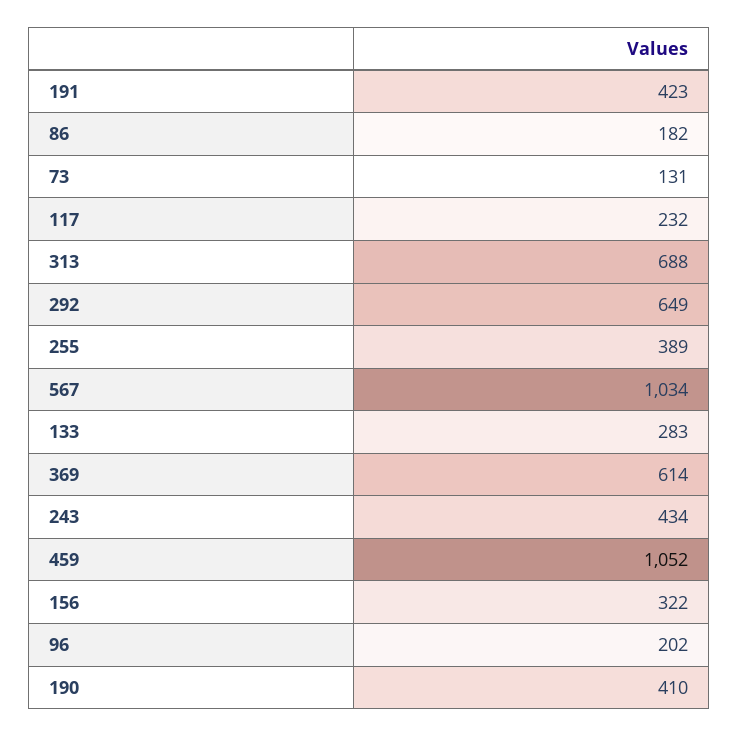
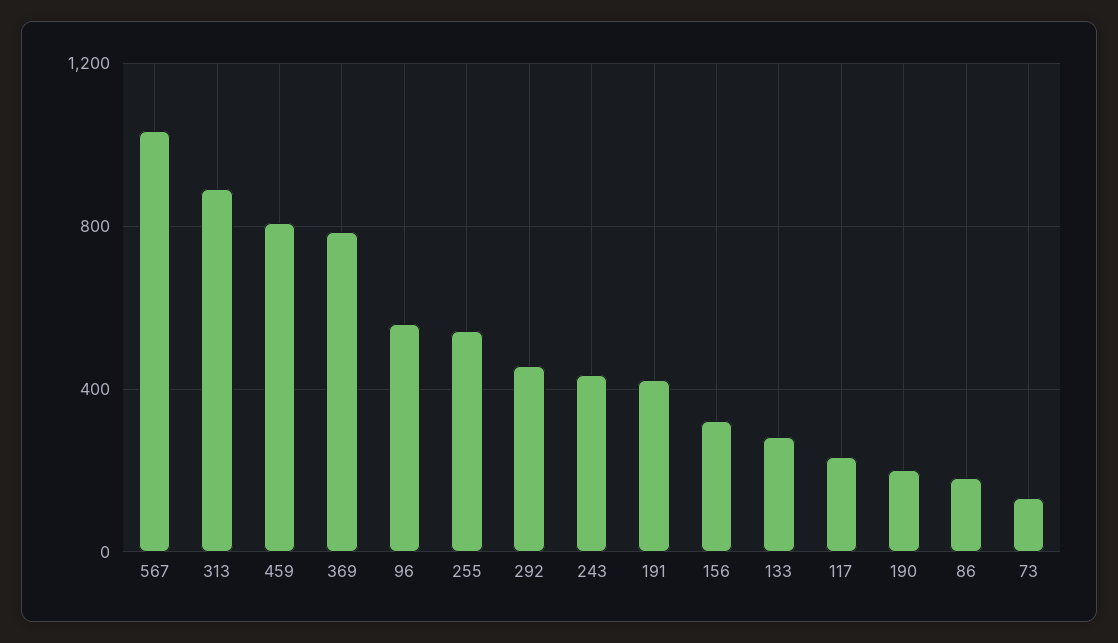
313: 688 -> 900
292: 649 -> 450
255: 389 -> 550
369: 614 -> 800
459: 1052 -> 800
96: 202 -> 550
190: 410 -> 200

